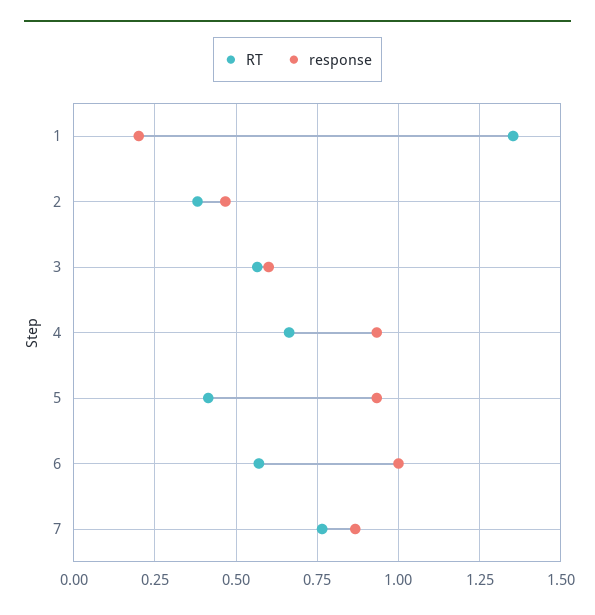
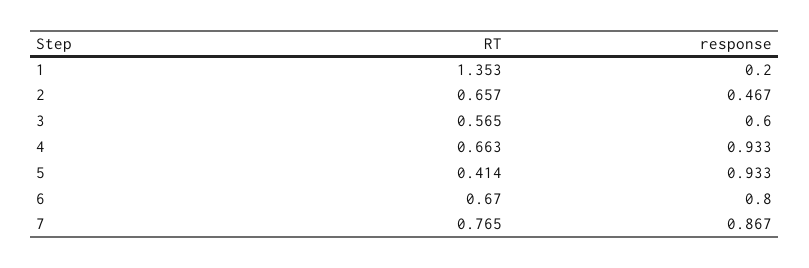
RT, 2: 0.375 -> 0.657
RT, 6: 0.575 -> 0.67
response, 6: 1 -> 0.8

